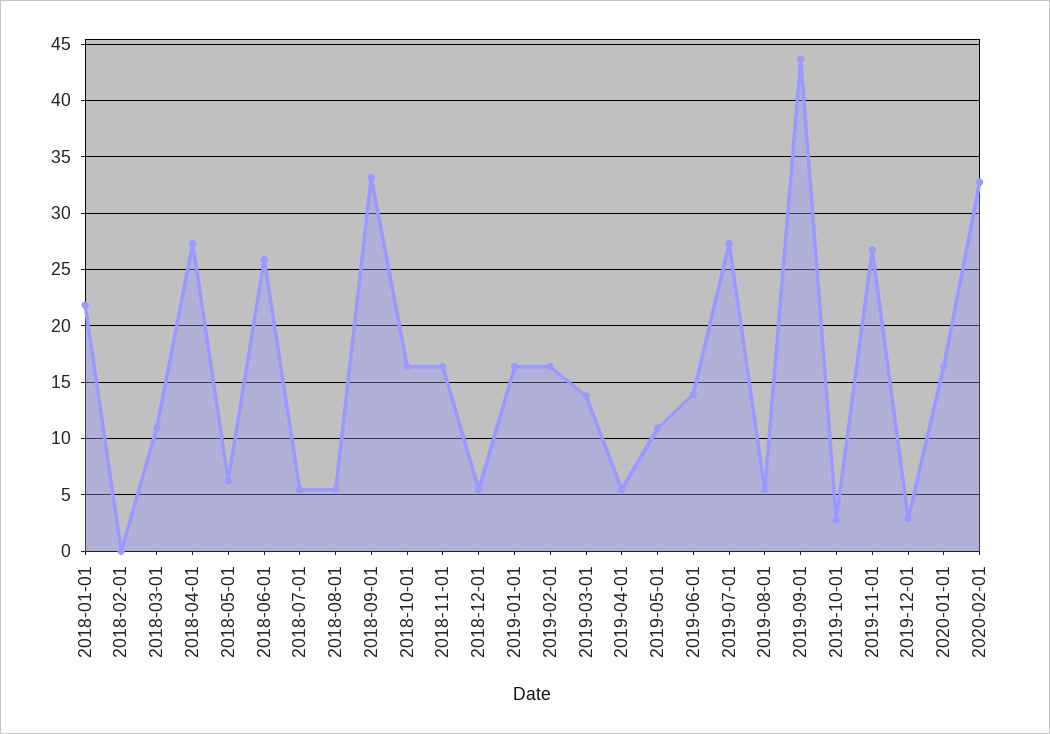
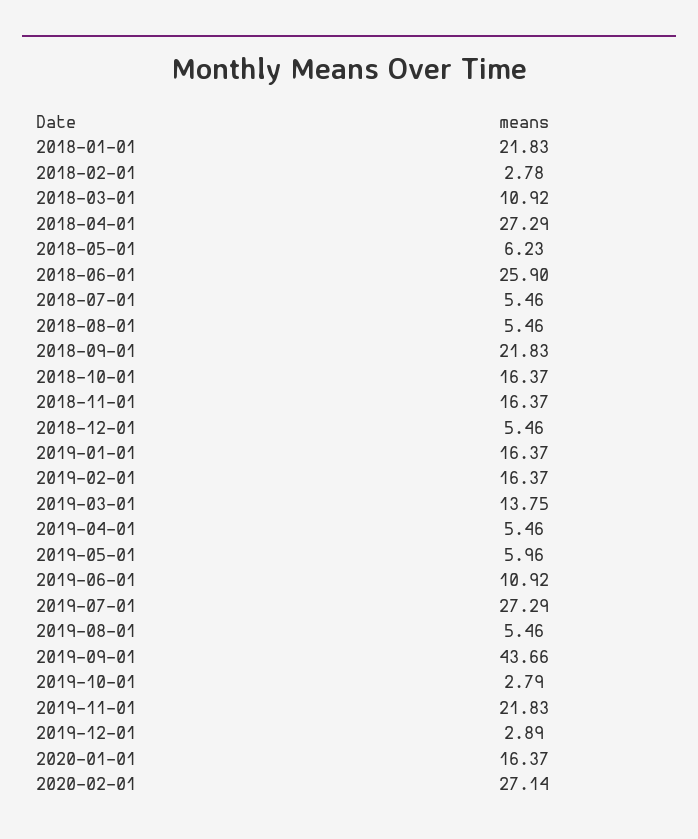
2018-02-01: 0 -> 2.78
2018-09-01: 33 -> 21.83
2019-05-01: 11 -> 5.96
2019-06-01: 14 -> 10.92
2019-11-01: 27 -> 21.83
2020-02-01: 33 -> 27.14

